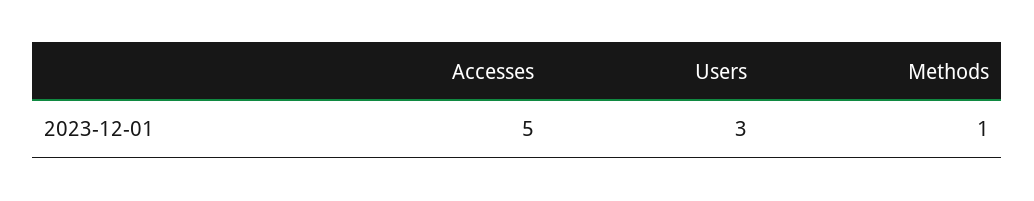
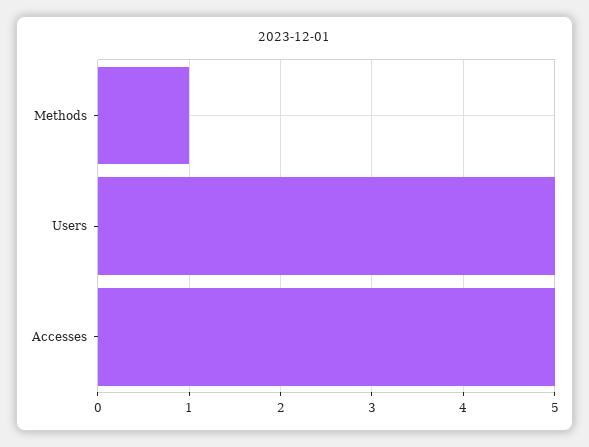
Users: 3 -> 5

